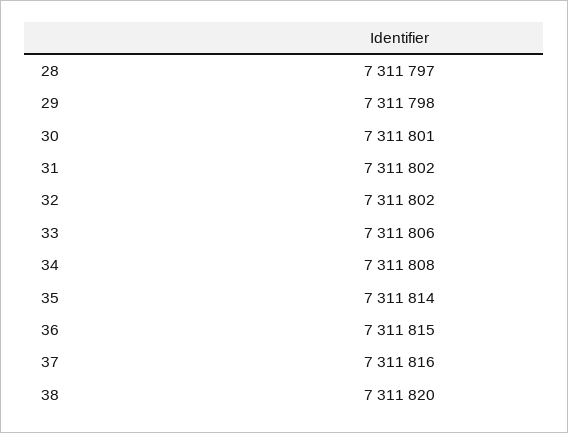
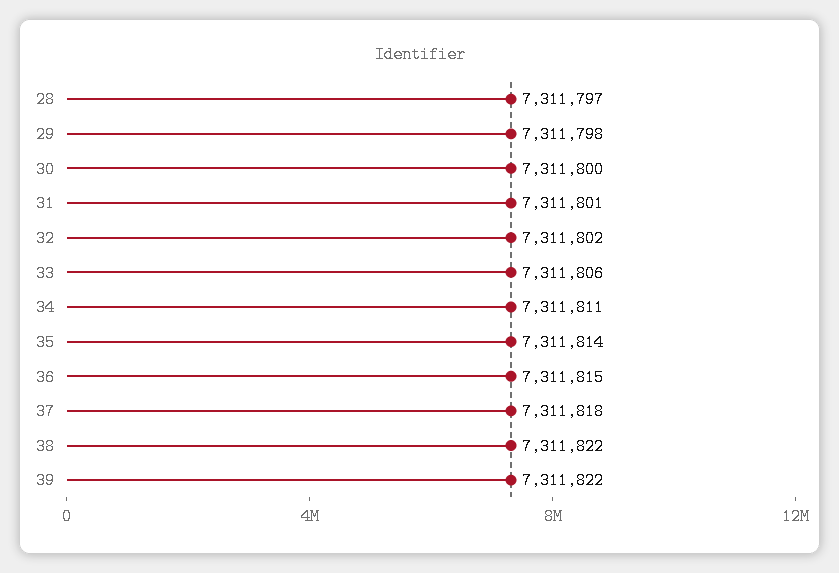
30: 7311801 -> 7311800
31: 7311802 -> 7311801
34: 7311808 -> 7311811
37: 7311816 -> 7311818
38: 7311820 -> 7311822
39: none -> 7311822

